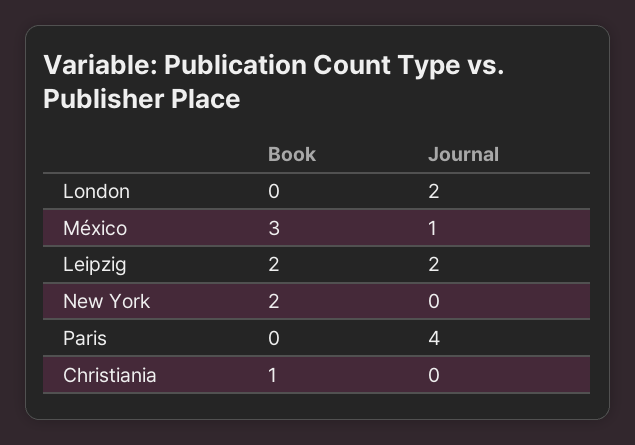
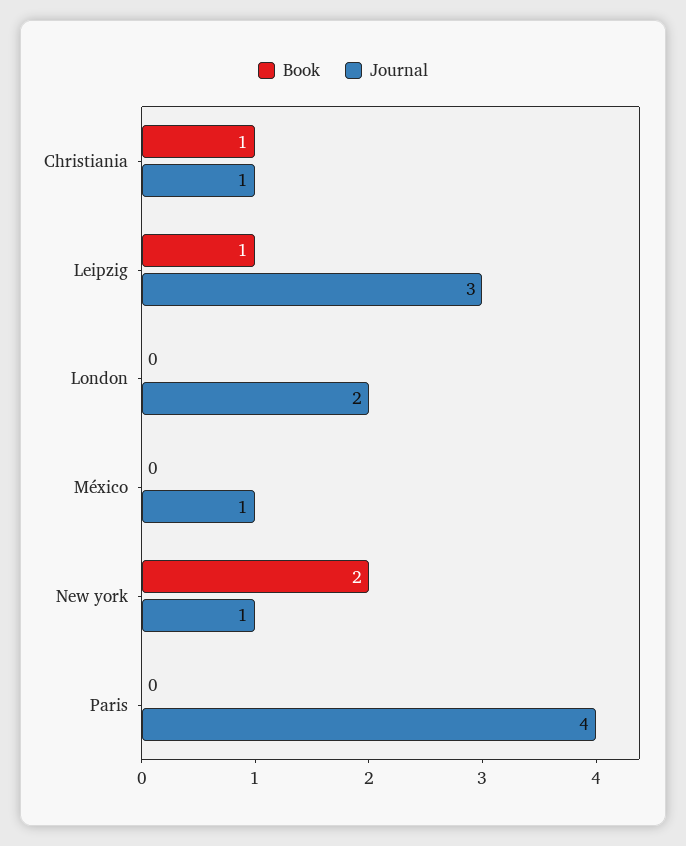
Book, México: 3 -> 0
Book, Leipzig: 2 -> 1
Journal, Leipzig: 2 -> 3
Journal, New York: 0 -> 1
Journal, Christiania: 0 -> 1

